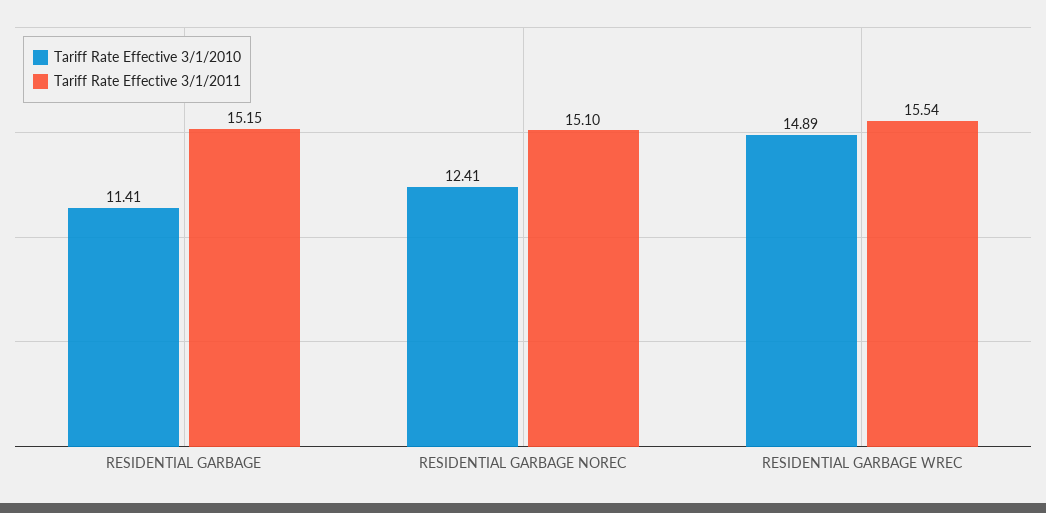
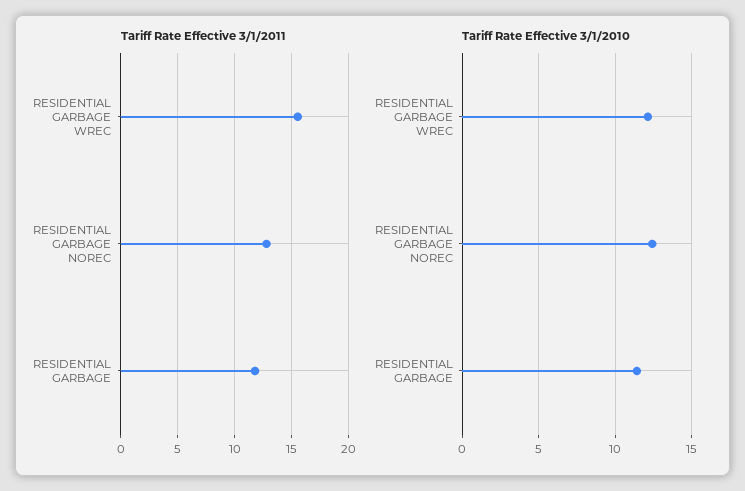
Tariff Rate Effective 3/1/2011, RESIDENTIAL GARBAGE: 15.15 -> 12
Tariff Rate Effective 3/1/2011, RESIDENTIAL GARBAGE NOREC: 15.1 -> 13
Tariff Rate Effective 3/1/2010, RESIDENTIAL GARBAGE WREC: 14.89 -> 12

